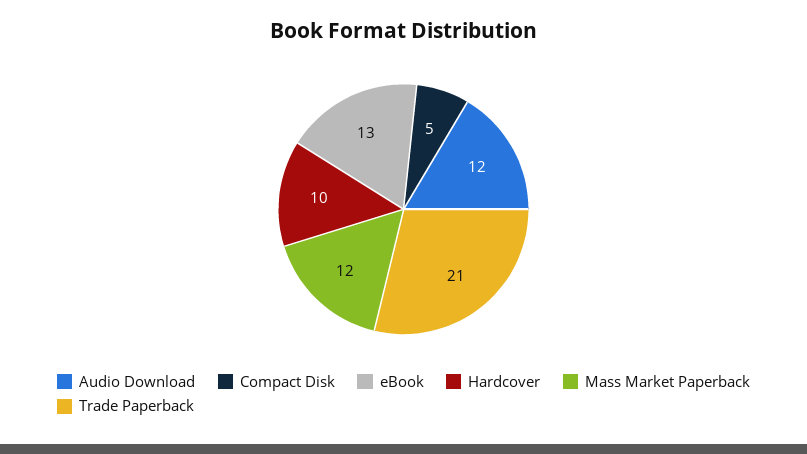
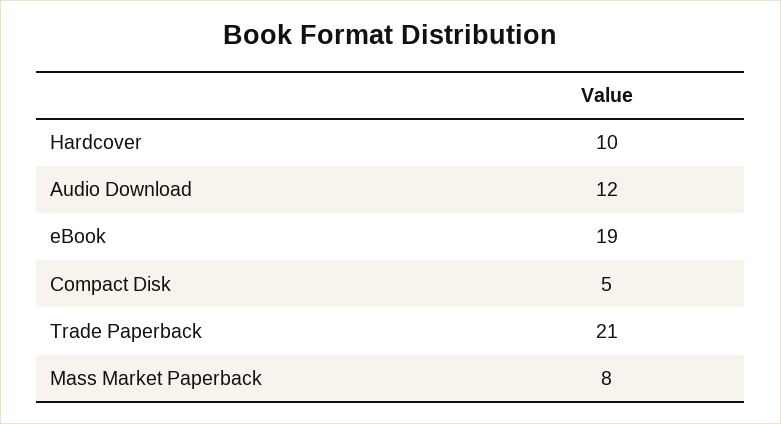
eBook: 13 -> 19
Mass Market Paperback: 12 -> 8

